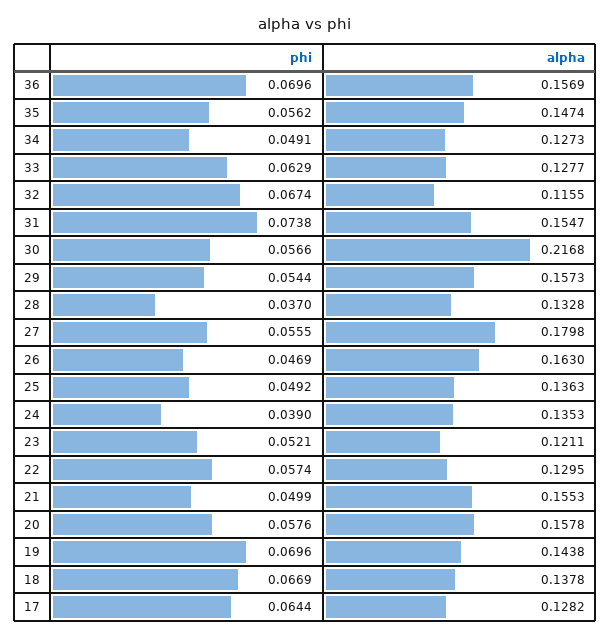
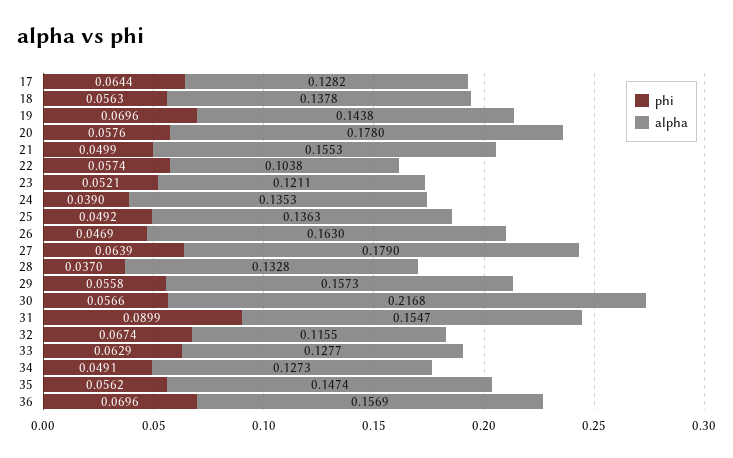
phi, 31: 0.0738 -> 0.0899
phi, 29: 0.0544 -> 0.0558
phi, 27: 0.0555 -> 0.0639
alpha, 27: 0.1798 -> 0.179
alpha, 22: 0.1295 -> 0.1038
alpha, 20: 0.1578 -> 0.178
phi, 18: 0.0669 -> 0.0563

